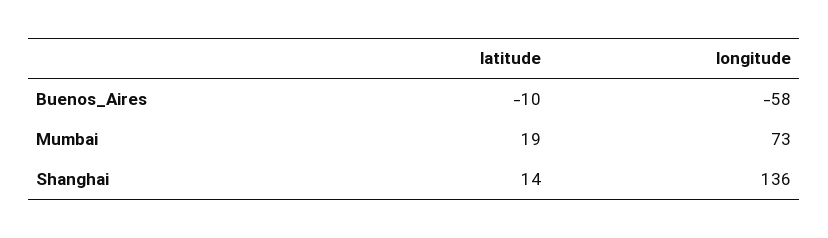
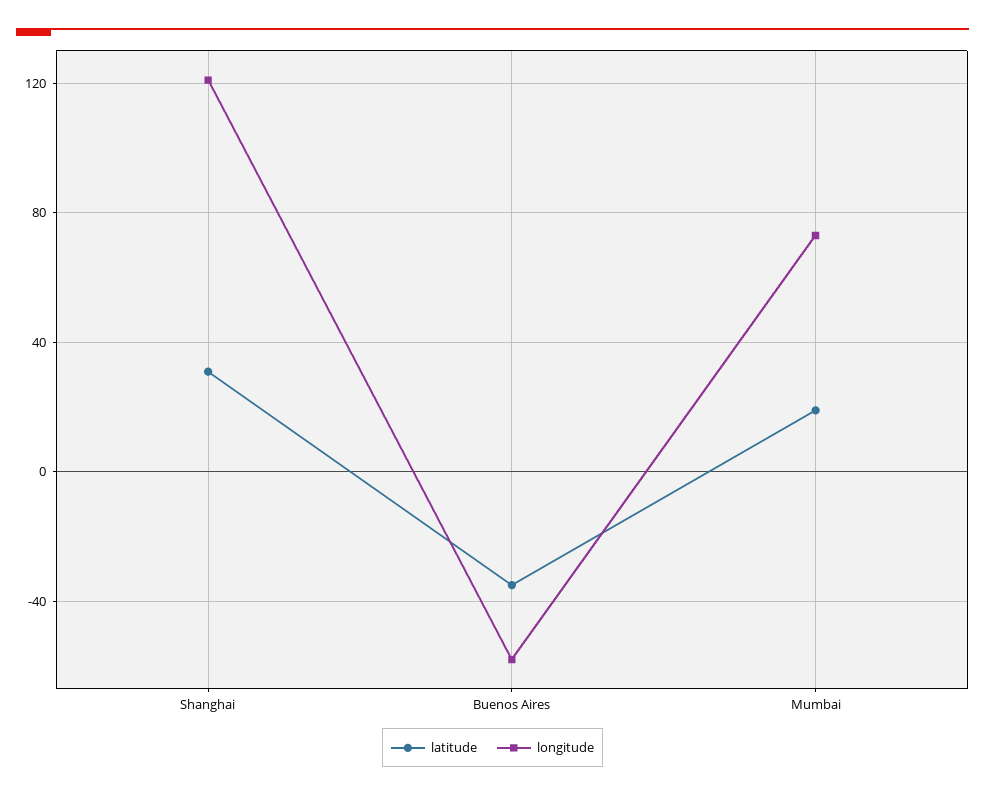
latitude, Buenos_Aires: -10 -> -35
latitude, Shanghai: 14 -> 30
longitude, Shanghai: 136 -> 120

